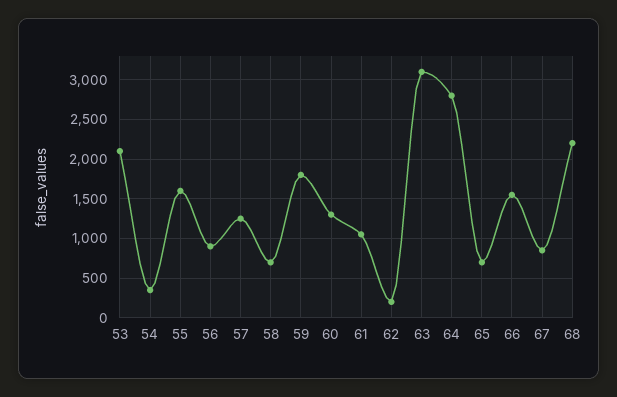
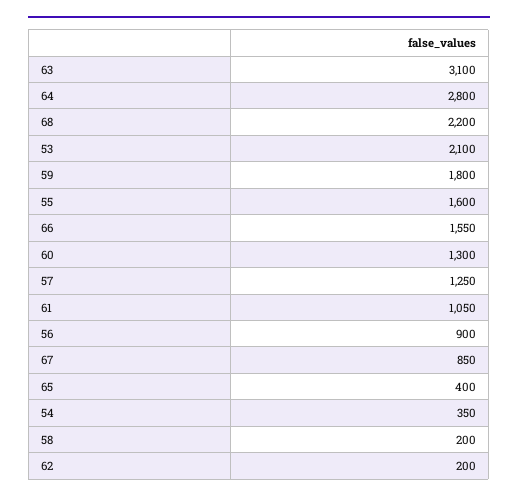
58: 700 -> 200
65: 700 -> 400

